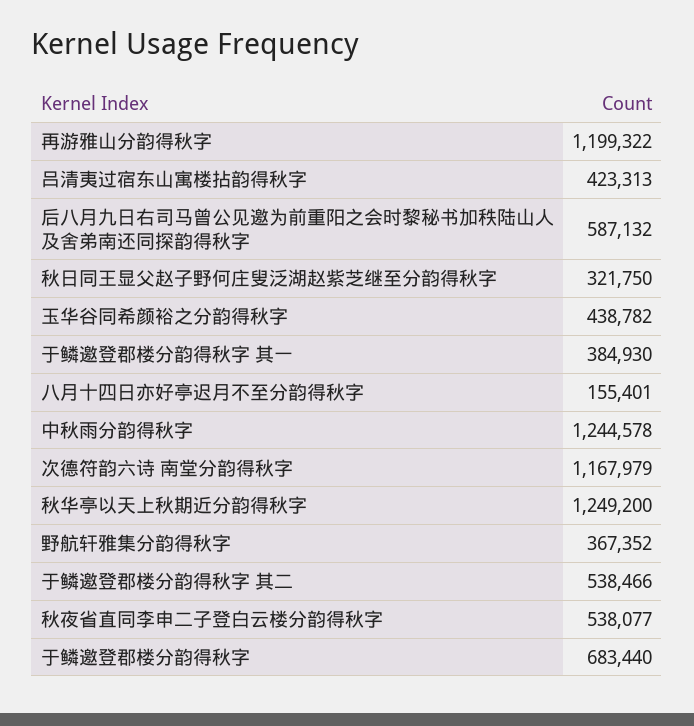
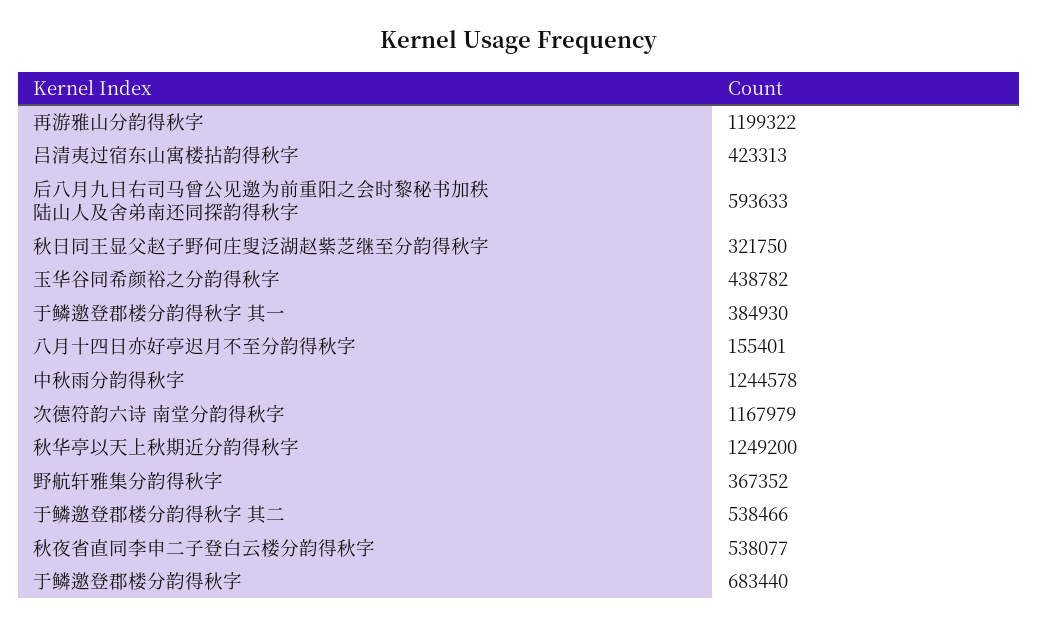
后八月九日右司马曾公见邀为前重阳之会时黎秘书加秩陆山人及舍弟南还同探韵得秋字: 587132 -> 593633

